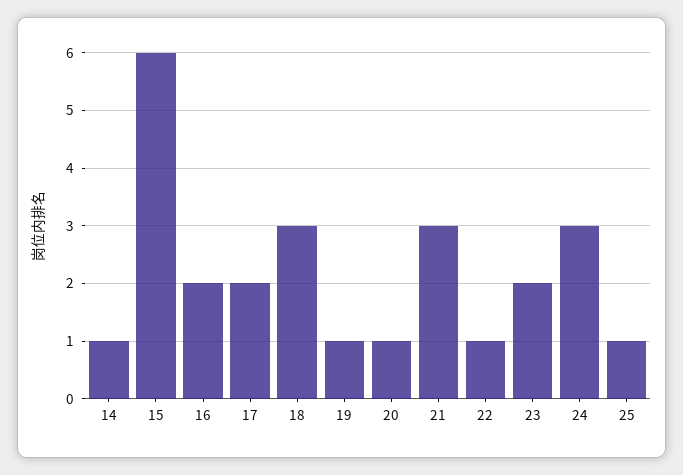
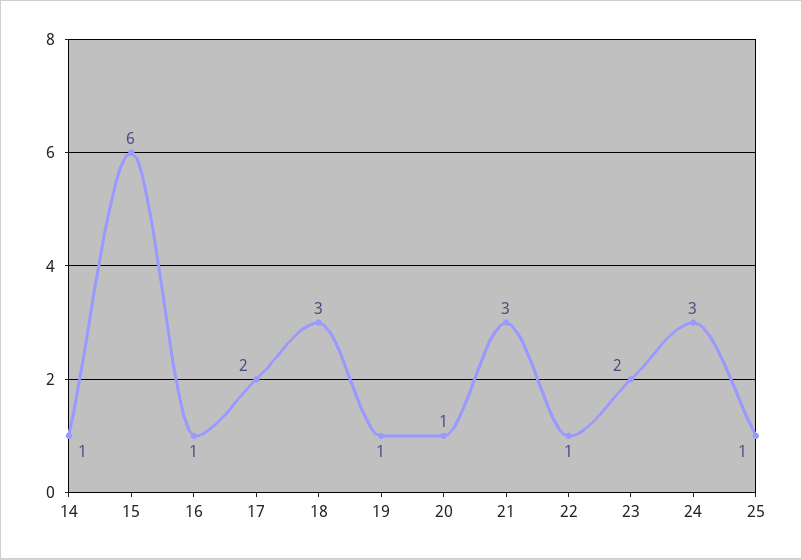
16: 2 -> 1

